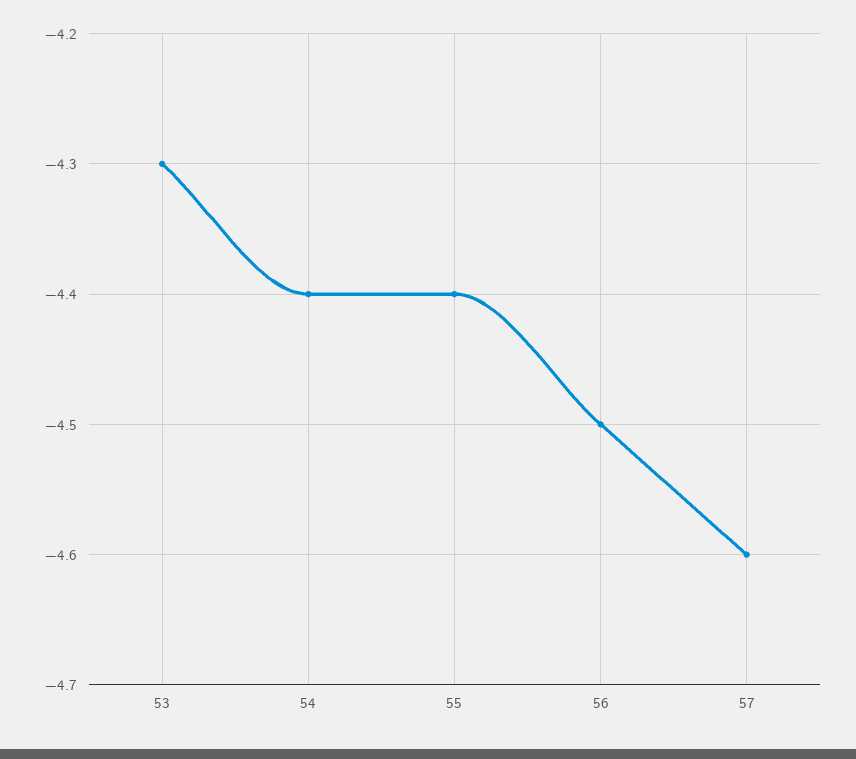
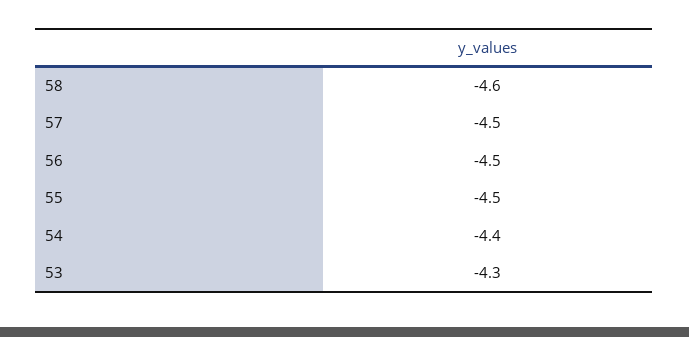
55: -4.4 -> -4.5
57: -4.6 -> -4.5
58: none -> -4.6

